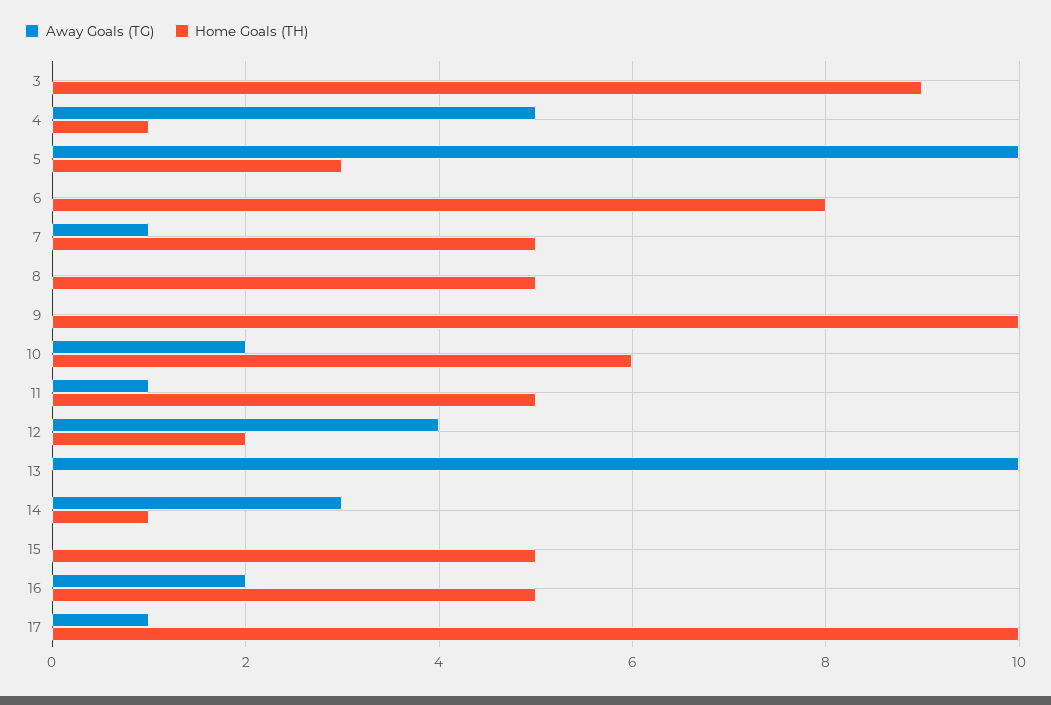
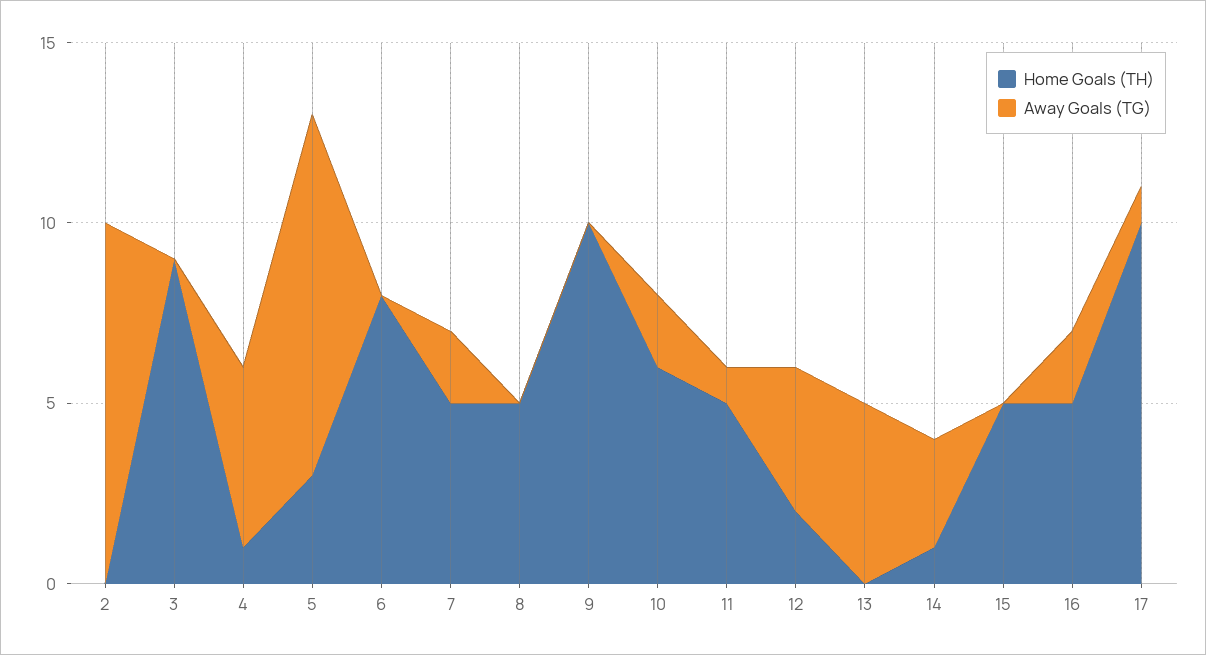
Away Goals (TG), 7: 1 -> 2
Away Goals (TG), 13: 10 -> 5
Home Goals (TH), 2: none -> 0
Away Goals (TG), 2: none -> 10

